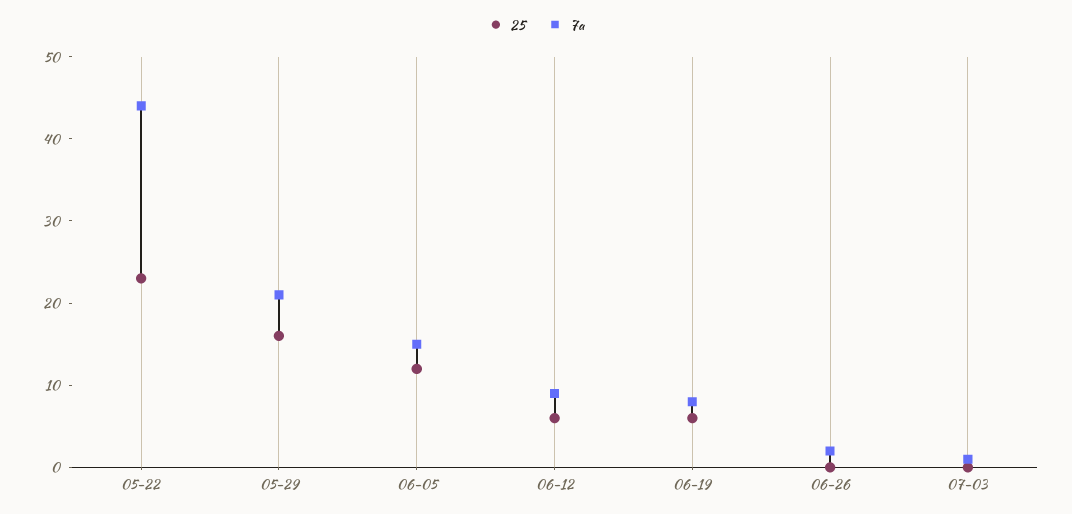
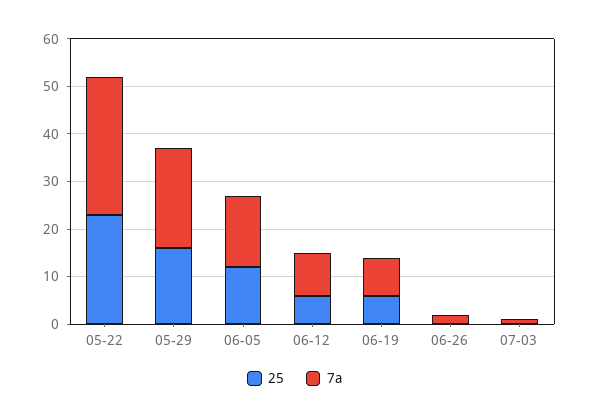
7a, 05-22: 44 -> 30

